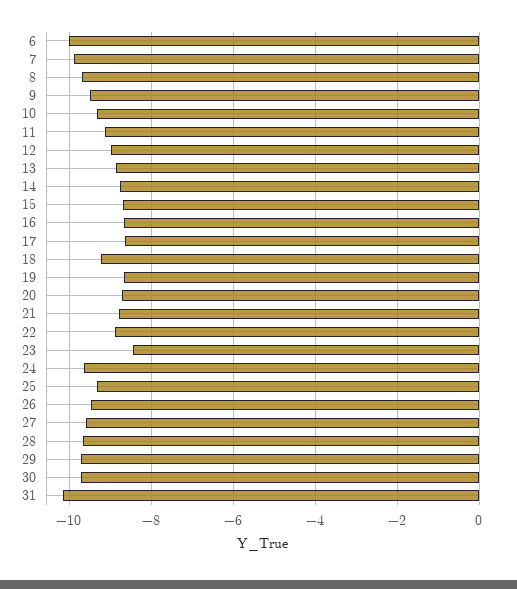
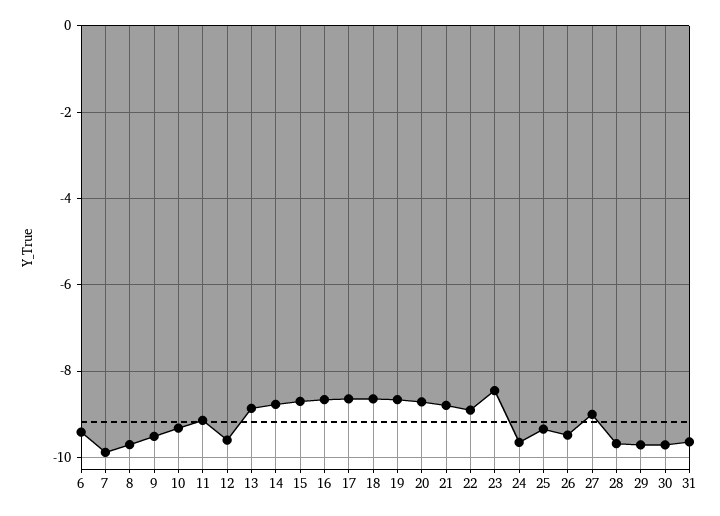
6: -10 -> -9.4
12: -9 -> -9.6
18: -9.2 -> -8.6
27: -9.6 -> -9
31: -10.2 -> -9.6

